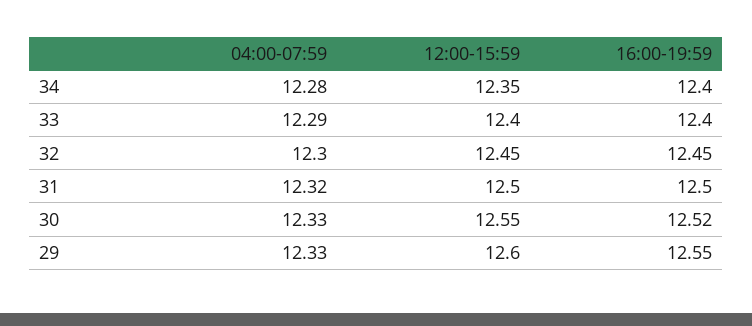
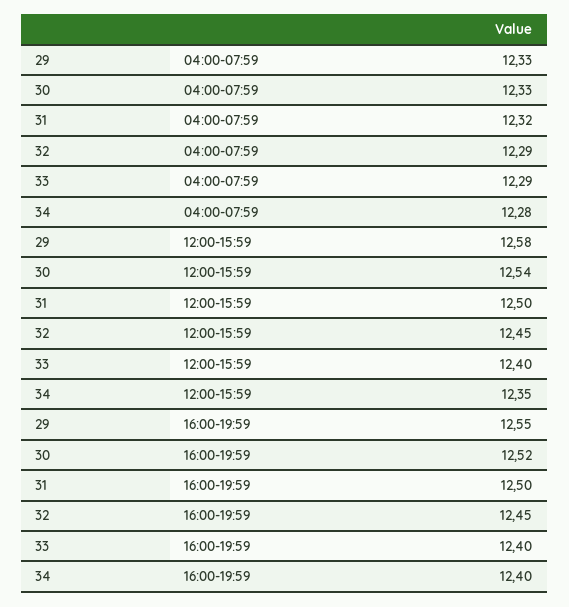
04:00-07:59, 32: 12.3 -> 12.29
12:00-15:59, 30: 12.55 -> 12.54
12:00-15:59, 29: 12.6 -> 12.58

